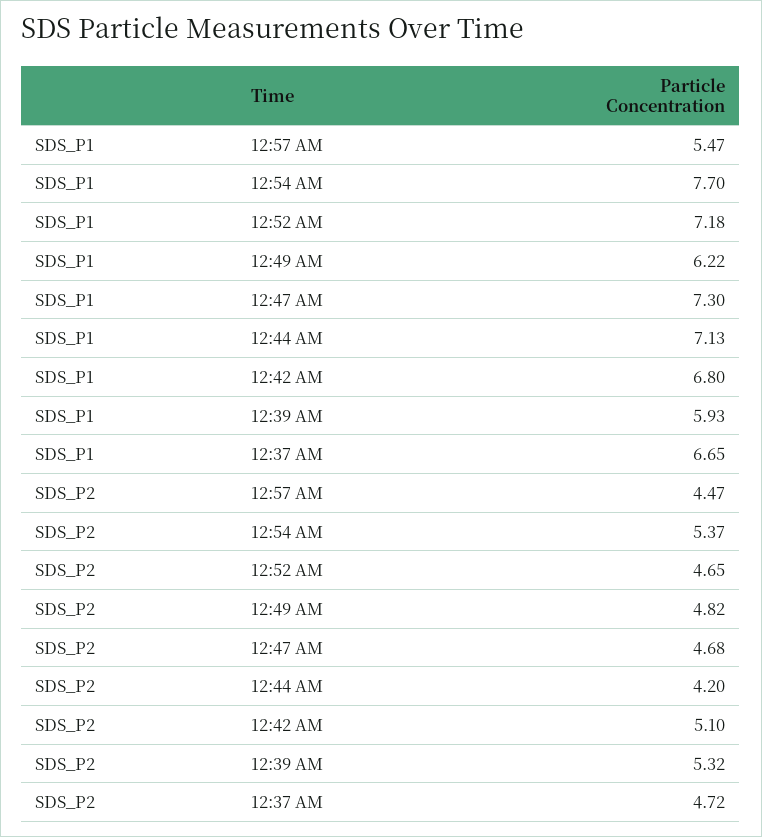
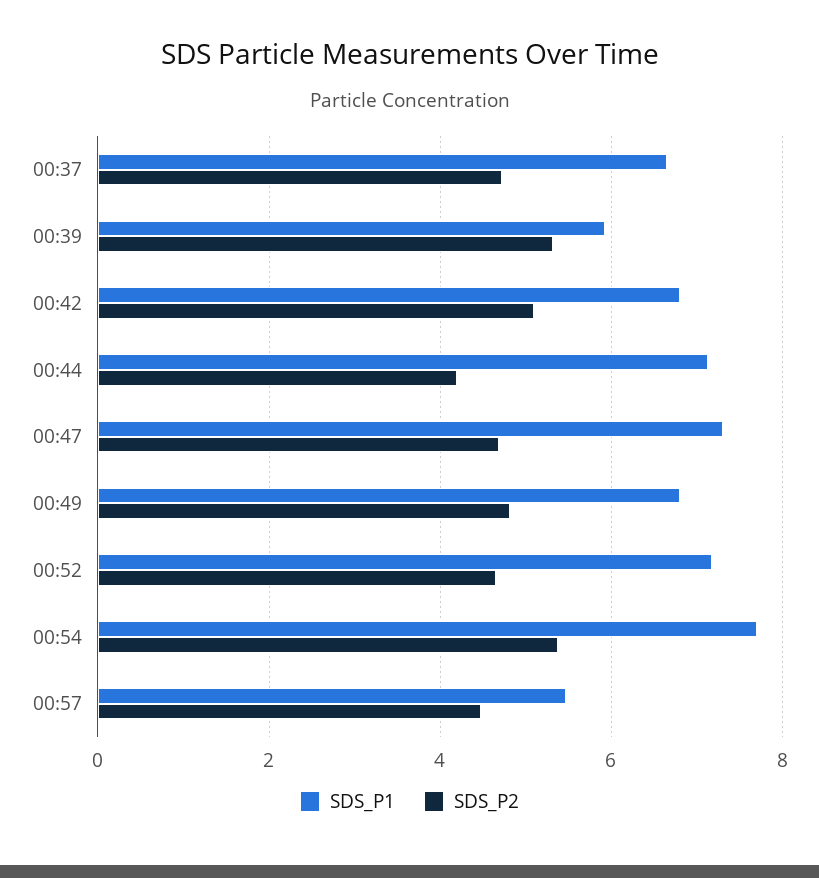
SDS_P1, 12:49 AM: 6.22 -> 6.8

